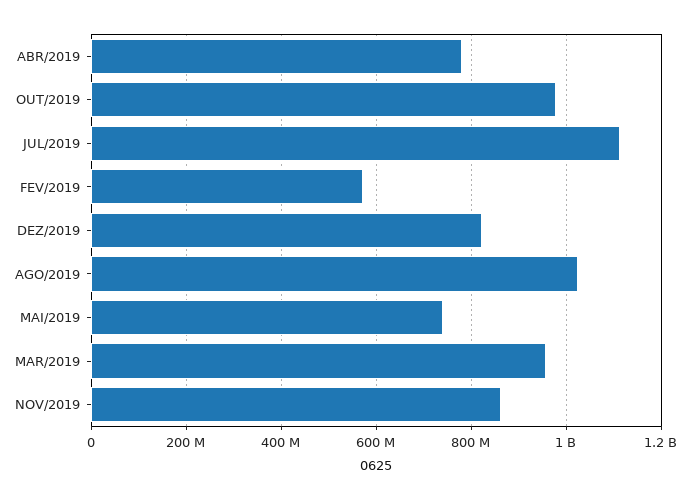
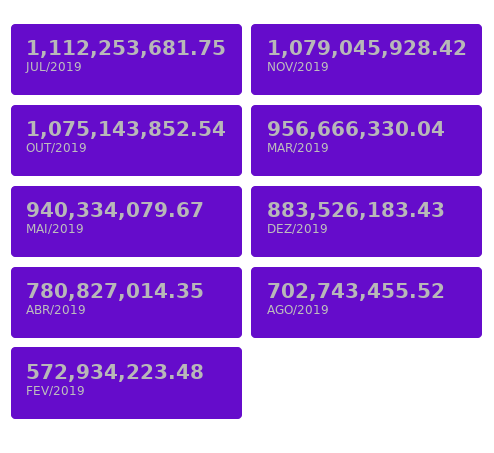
OUT/2019: 980000000 -> 1075143852.54
DEZ/2019: 820000000 -> 883526183.43
AGO/2019: 1020000000 -> 702743455.52
MAI/2019: 740000000 -> 940334079.67
NOV/2019: 860000000 -> 1079045928.42

